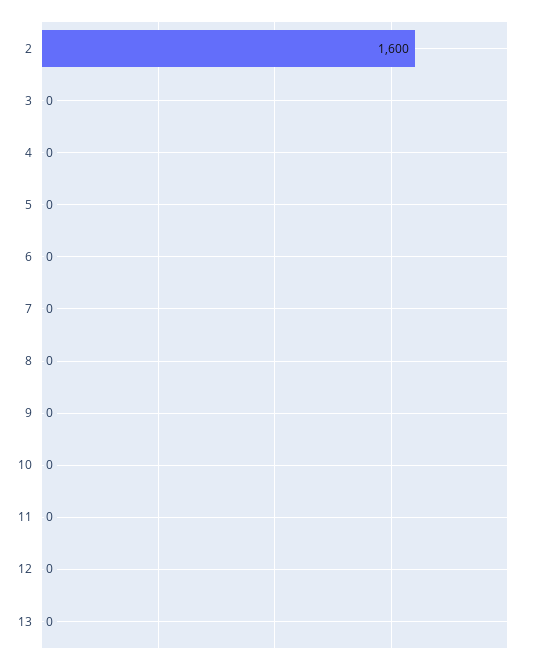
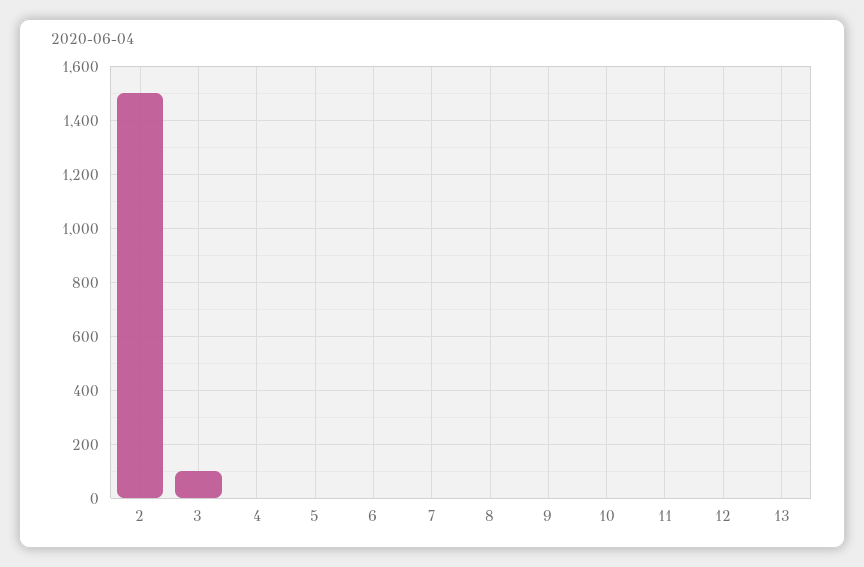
2: 1600 -> 1500
3: 0 -> 100

